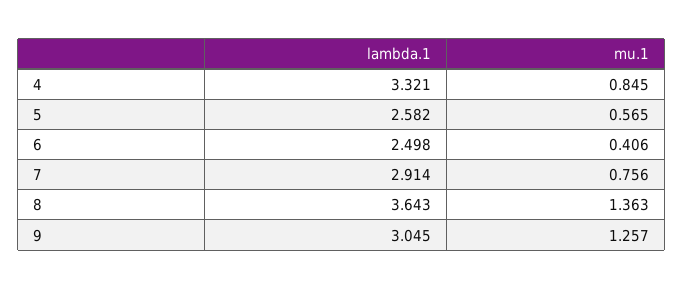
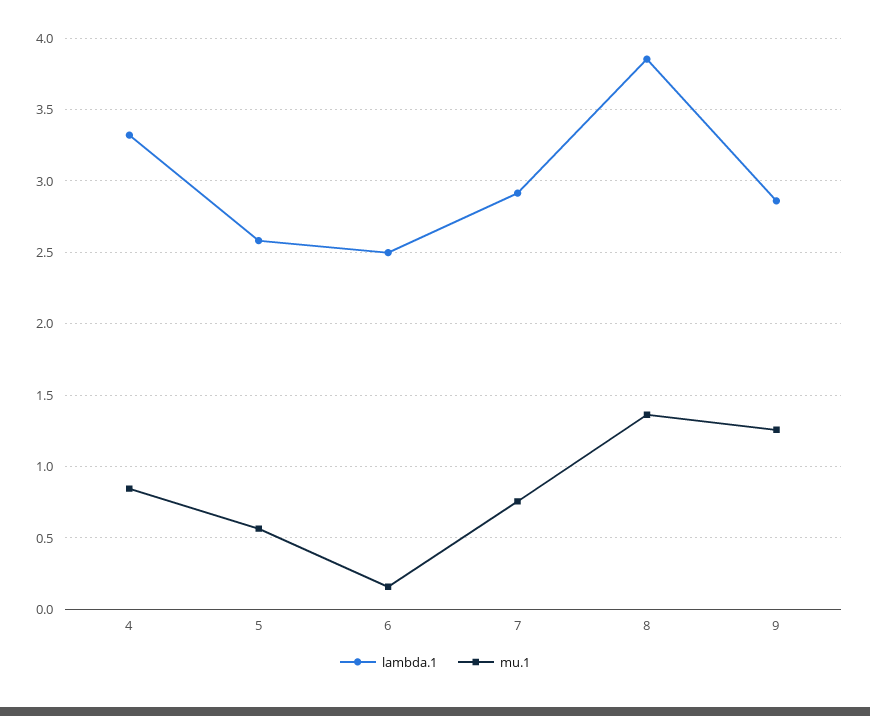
mu.1, 6: 0.406 -> 0.15
lambda.1, 8: 3.643 -> 3.85
lambda.1, 9: 3.045 -> 2.85

